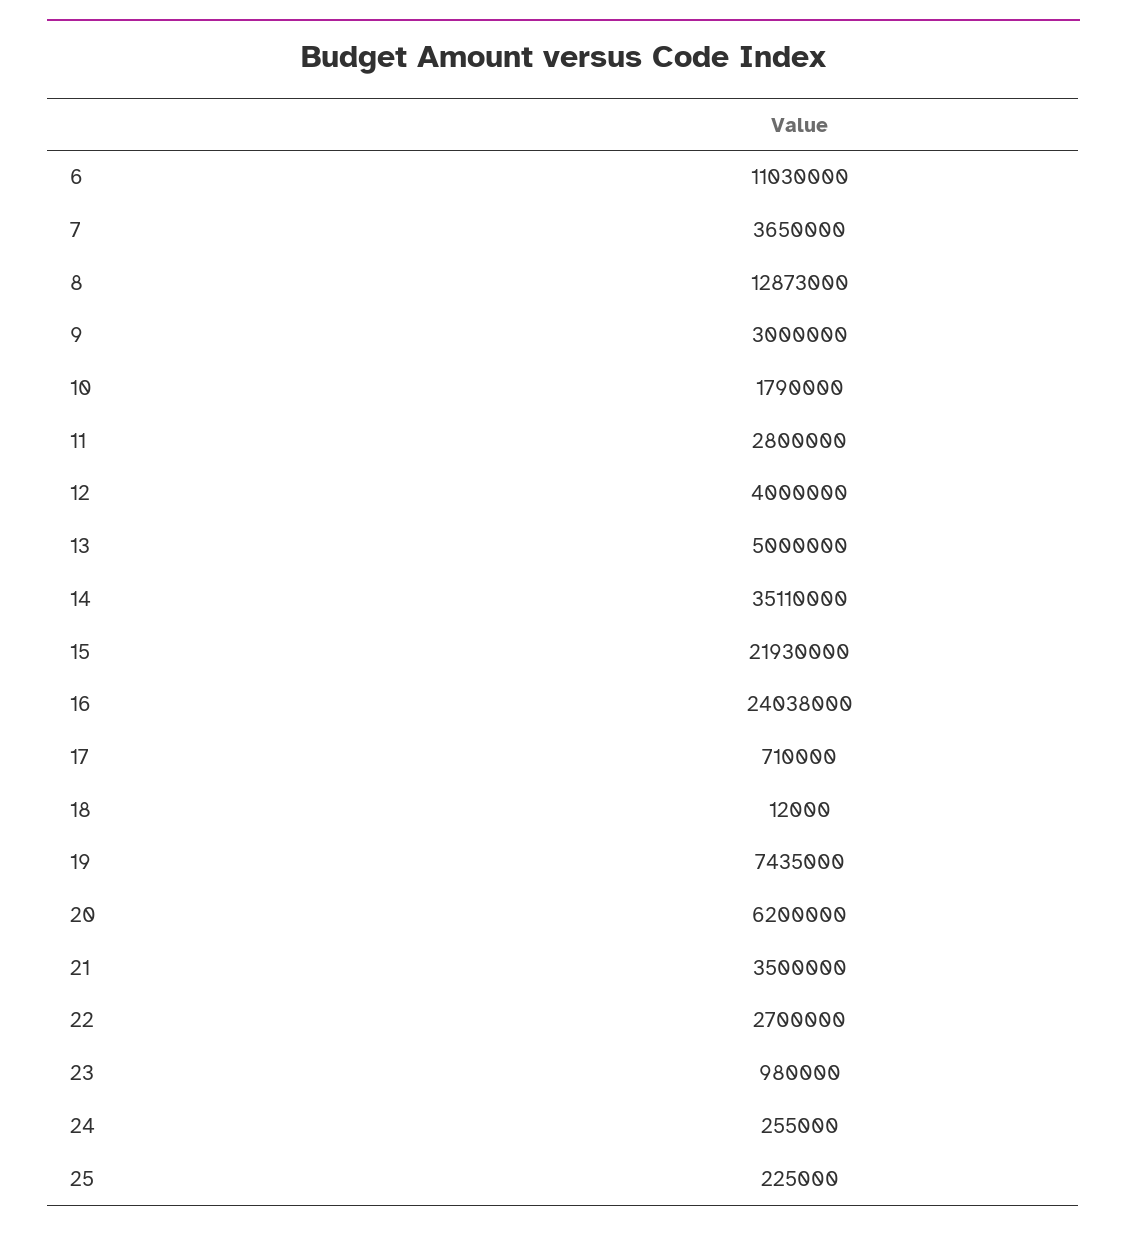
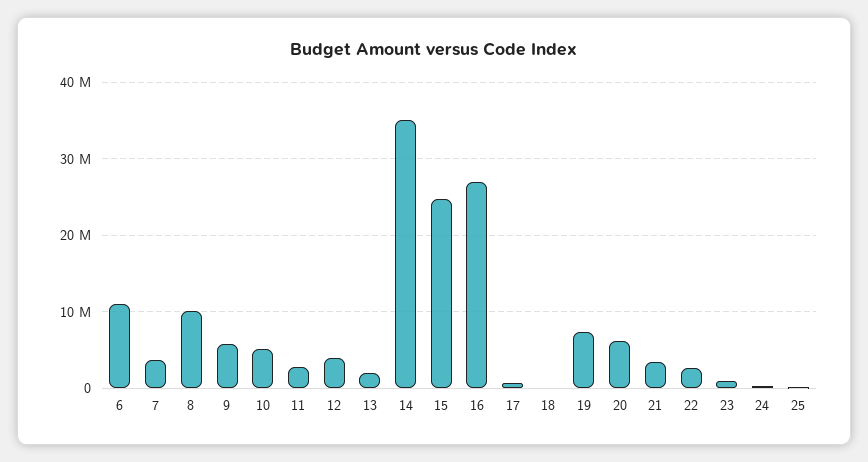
8: 12873000 -> 10000000
9: 3000000 -> 6000000
10: 1790000 -> 5000000
13: 5000000 -> 2000000
15: 21930000 -> 25000000
16: 24038000 -> 27000000

